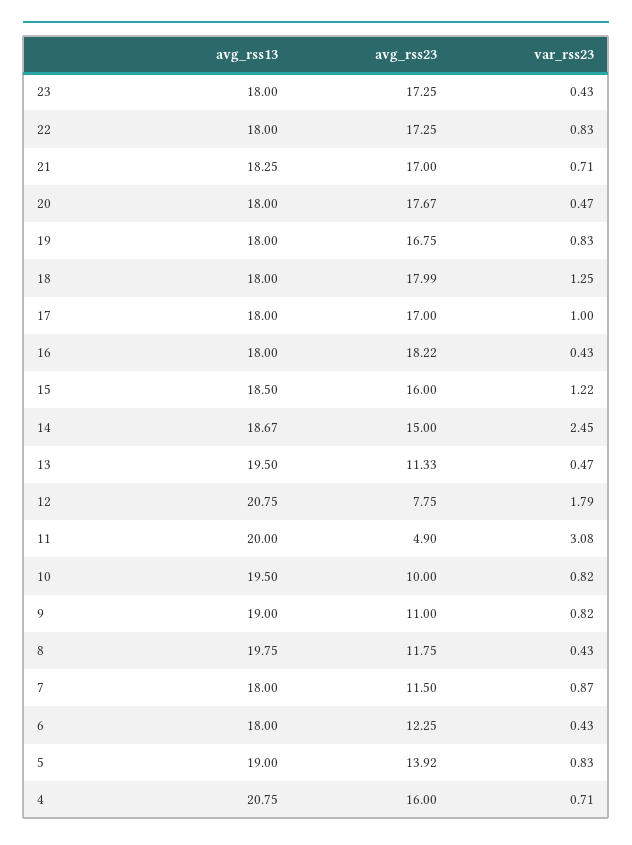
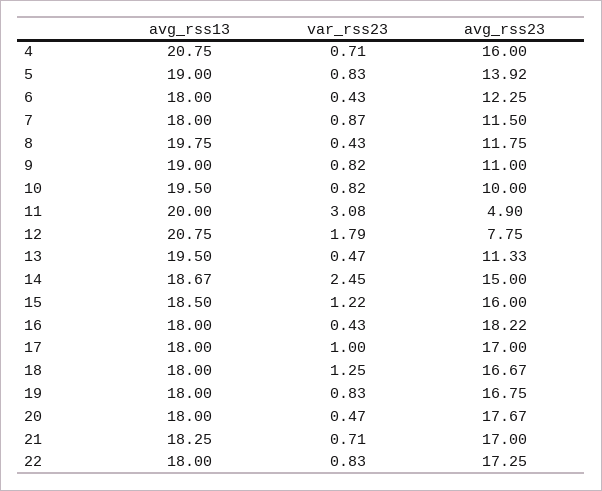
avg_rss13, 23: 18 -> none
avg_rss23, 23: 17.25 -> none
var_rss23, 23: 0.43 -> none
avg_rss23, 18: 17.99 -> 16.67

